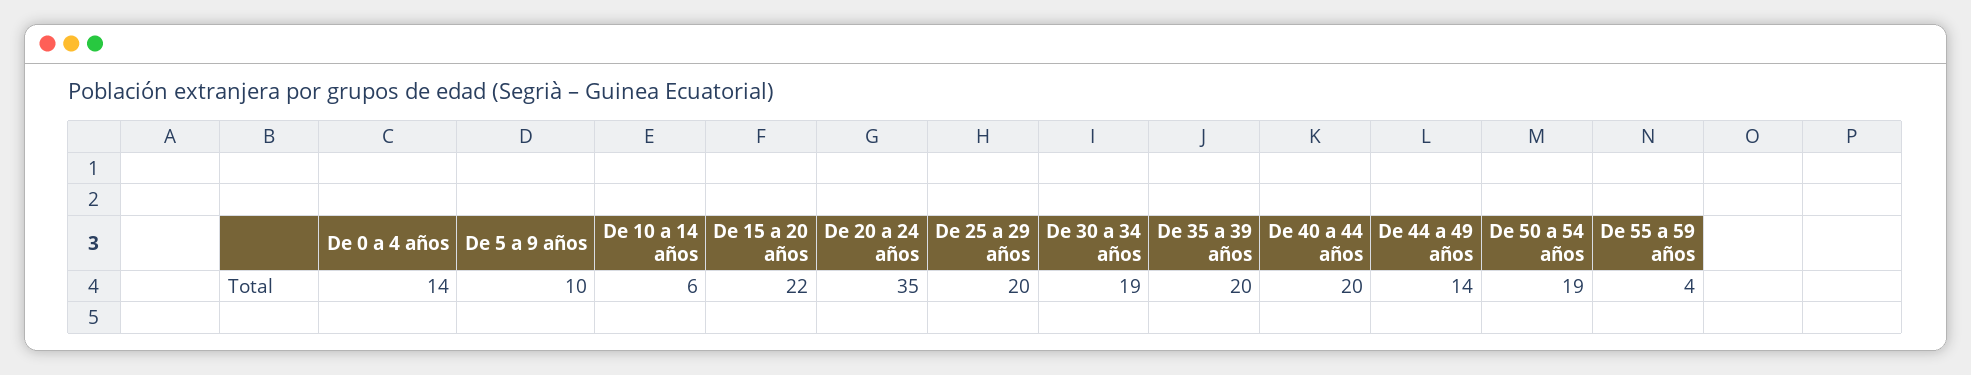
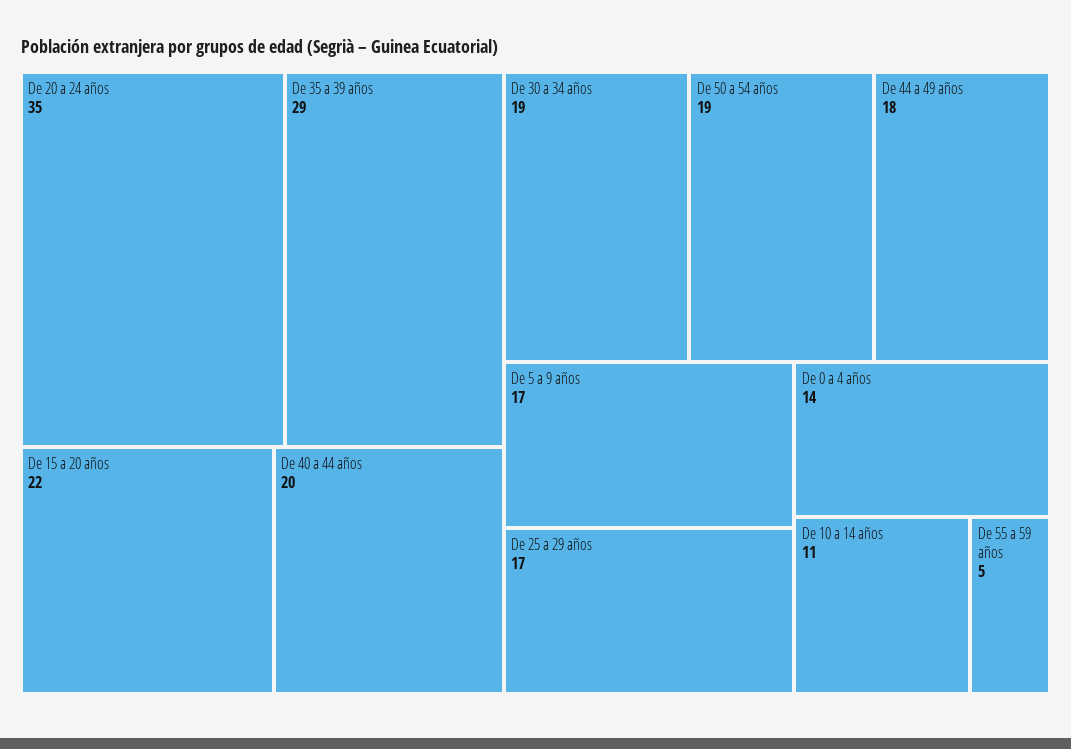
De 5 a 9 años: 10 -> 17
De 10 a 14 años: 6 -> 11
De 25 a 29 años: 20 -> 17
De 35 a 39 años: 20 -> 29
De 44 a 49 años: 14 -> 18
De 55 a 59 años: 4 -> 5

